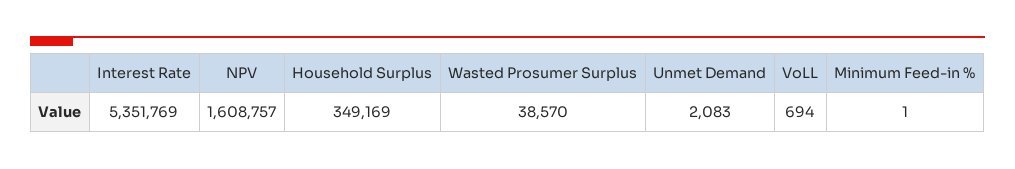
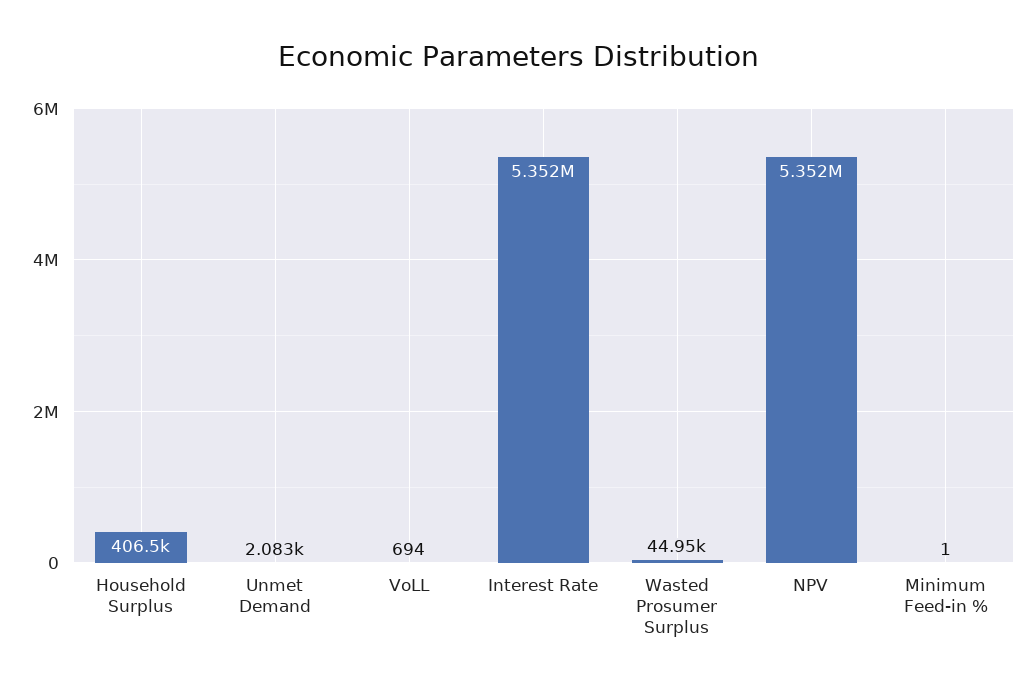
NPV: 1608757 -> 5352000
Household Surplus: 349169 -> 406500
Wasted Prosumer Surplus: 38570 -> 44950

